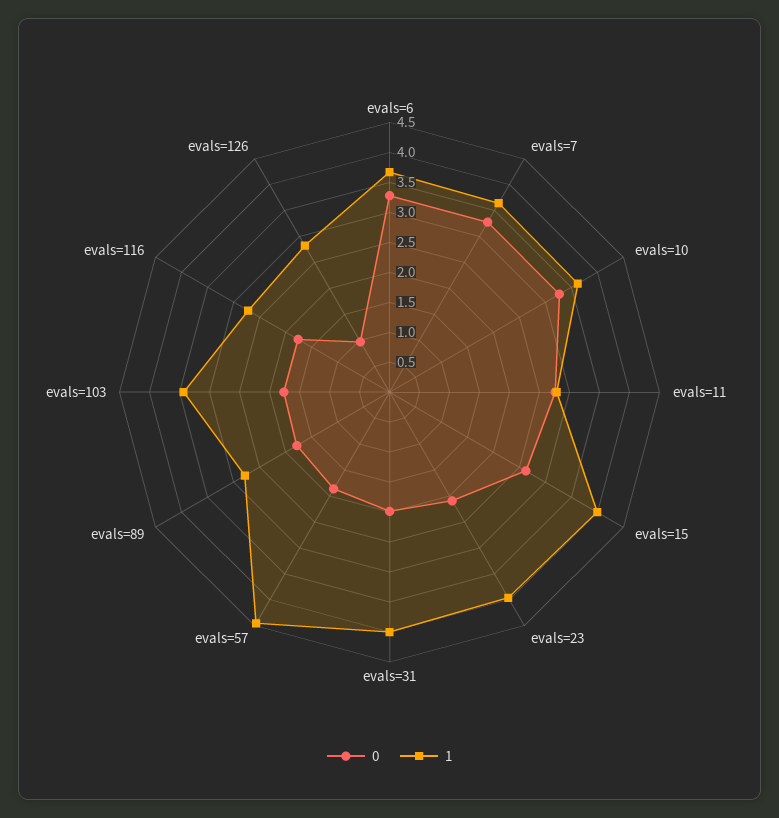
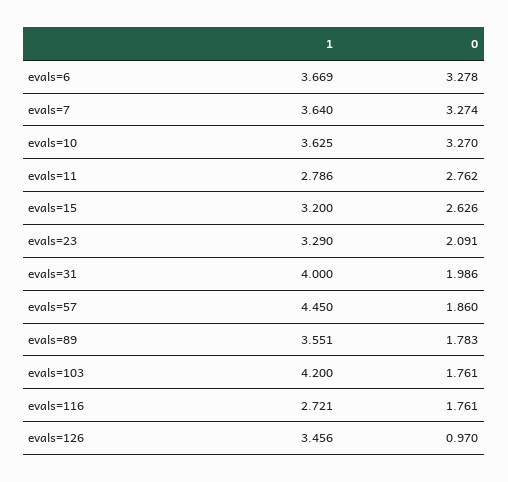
1, evals=15: 4 -> 3.2
1, evals=23: 4 -> 3.29
1, evals=89: 2.75 -> 3.551
1, evals=103: 3.5 -> 4.2
1, evals=126: 2.75 -> 3.456

